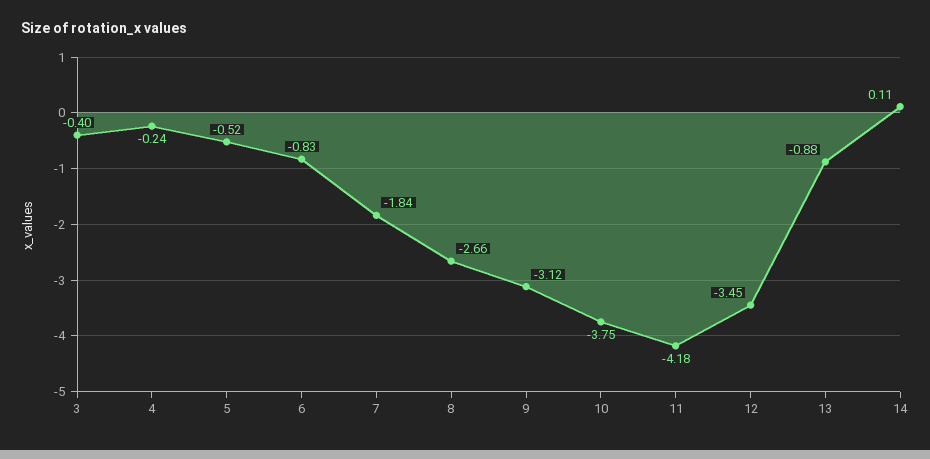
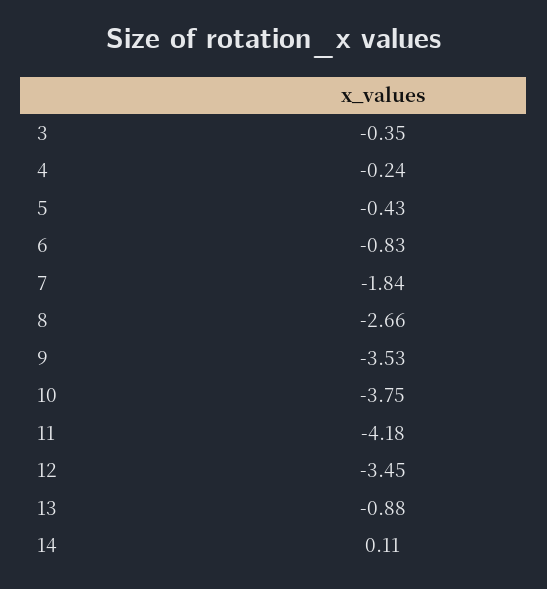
3: -0.4 -> -0.35
5: -0.52 -> -0.43
9: -3.12 -> -3.53

